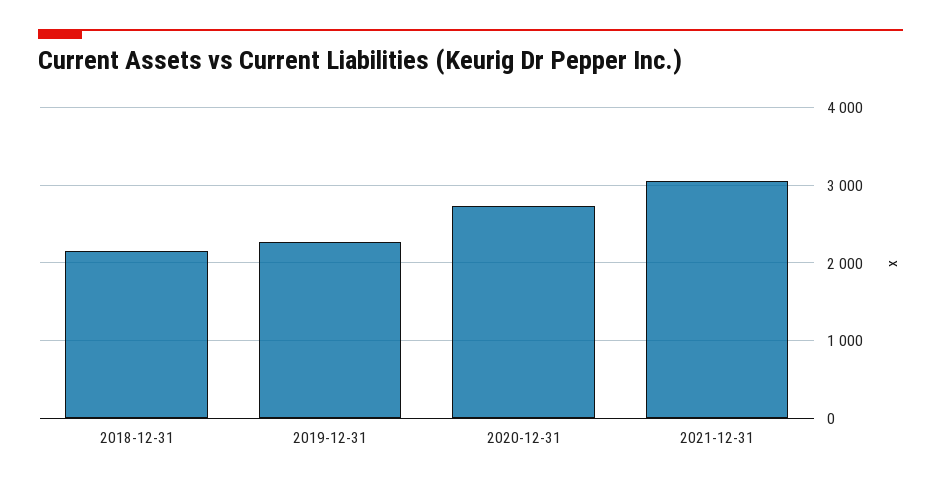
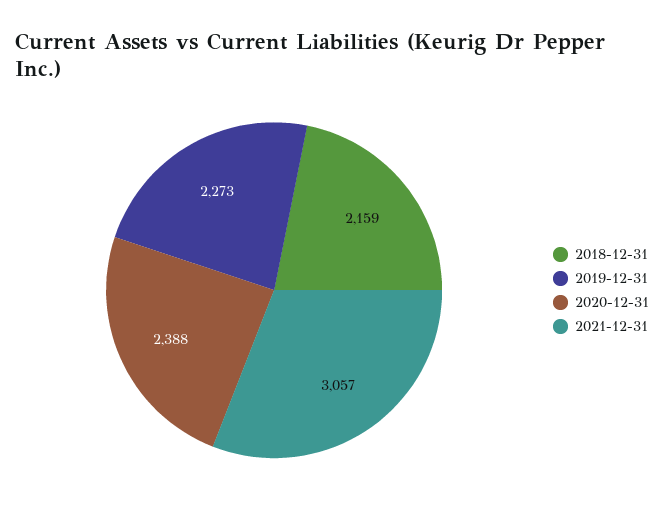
2020-12-31: 2700 -> 2388

